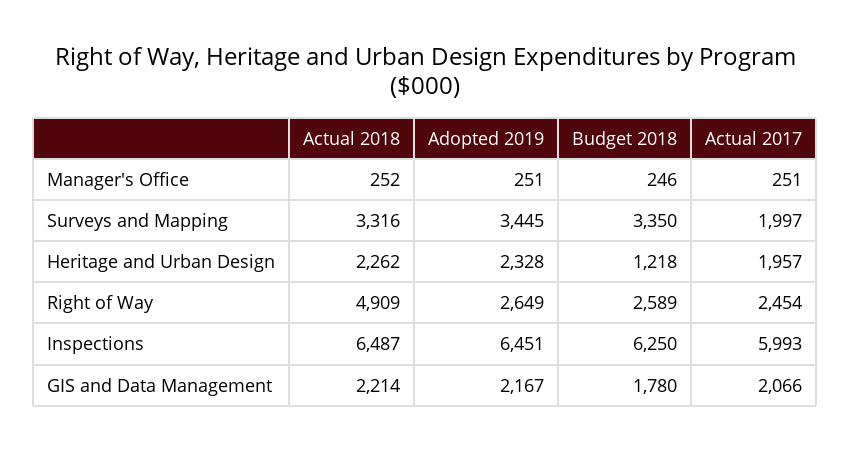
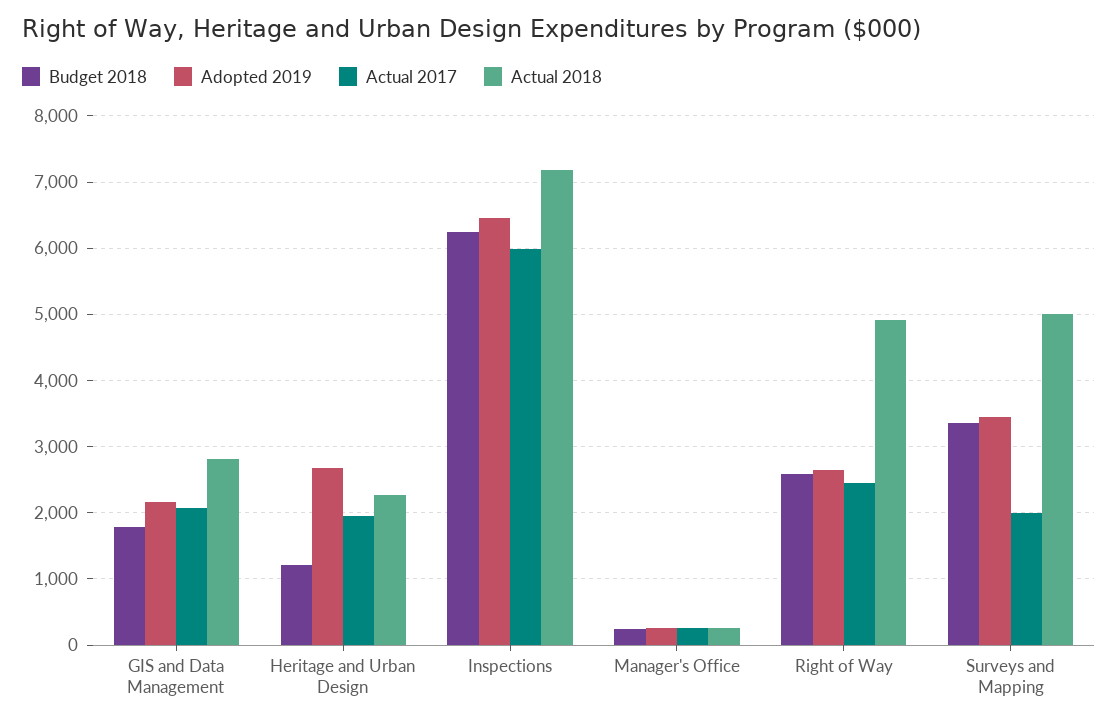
Actual 2018, Surveys and Mapping: 3316 -> 5000
Adopted 2019, Heritage and Urban Design: 2328 -> 2700
Actual 2018, Inspections: 6487 -> 7200
Actual 2018, GIS and Data Management: 2214 -> 2800

